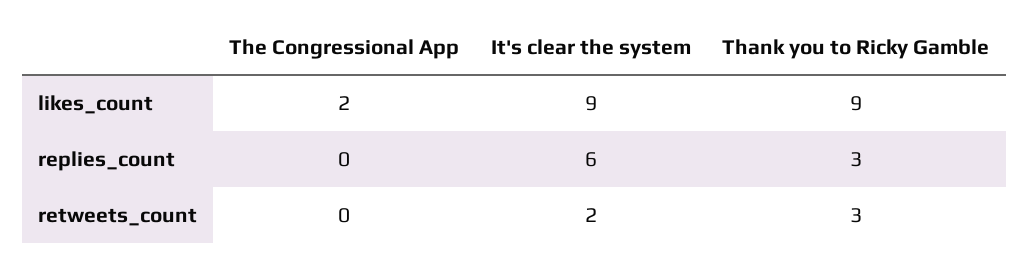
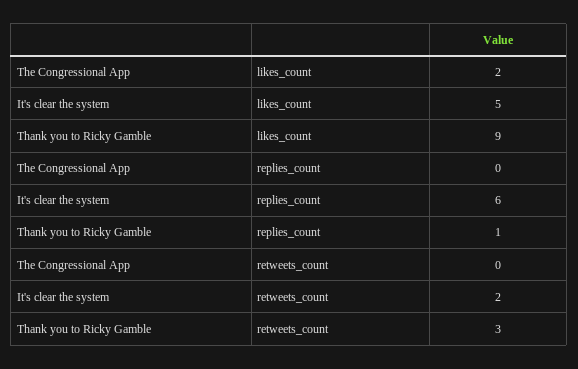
It's clear the system, likes_count: 9 -> 5
Thank you to Ricky Gamble, replies_count: 3 -> 1

